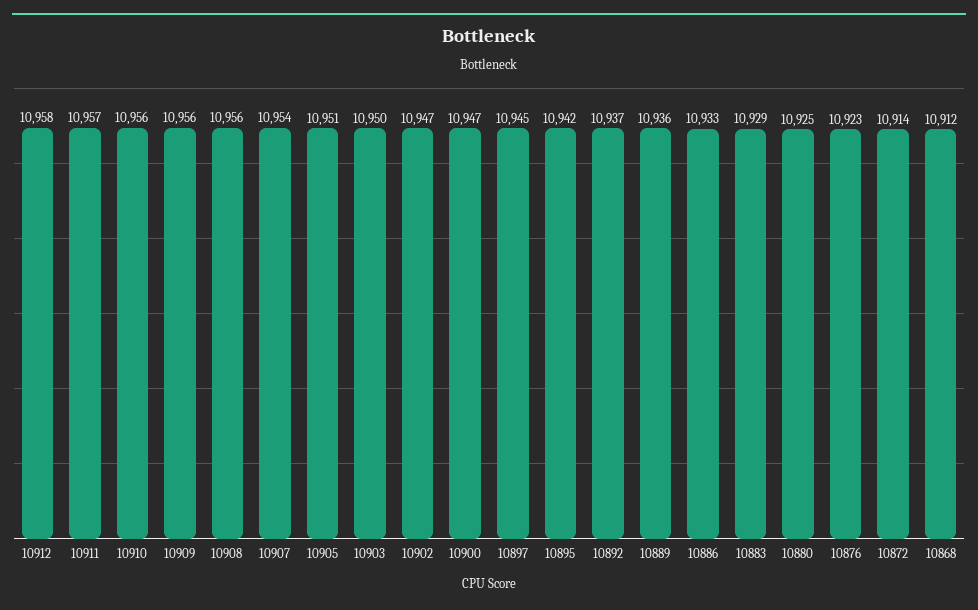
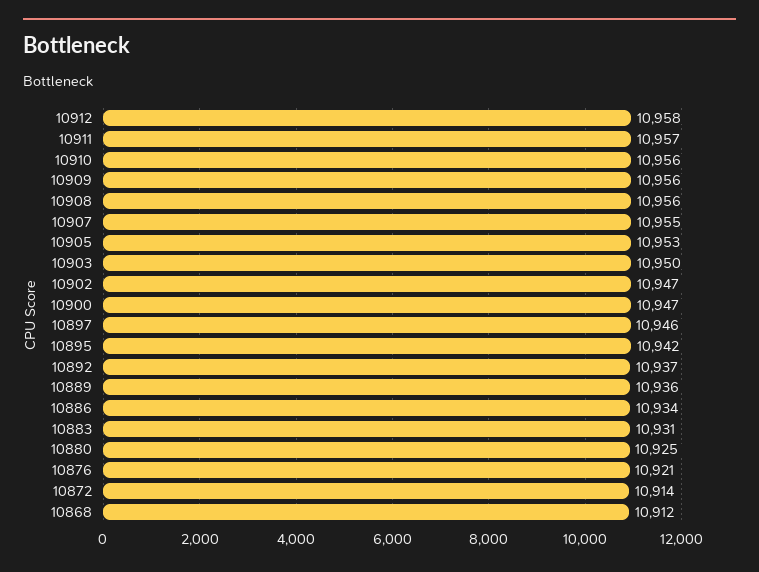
10907: 10954 -> 10955
10905: 10951 -> 10953
10897: 10945 -> 10946
10886: 10933 -> 10934
10883: 10929 -> 10931
10876: 10923 -> 10921

